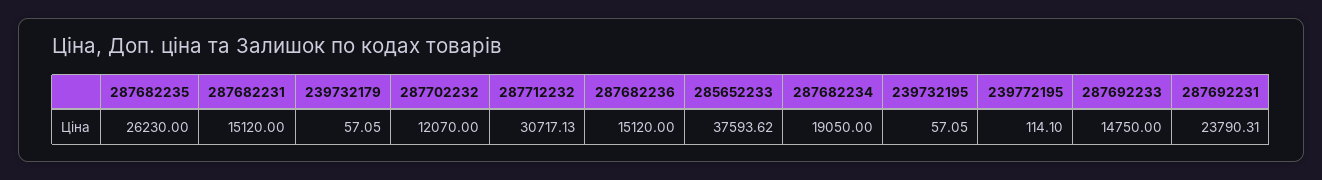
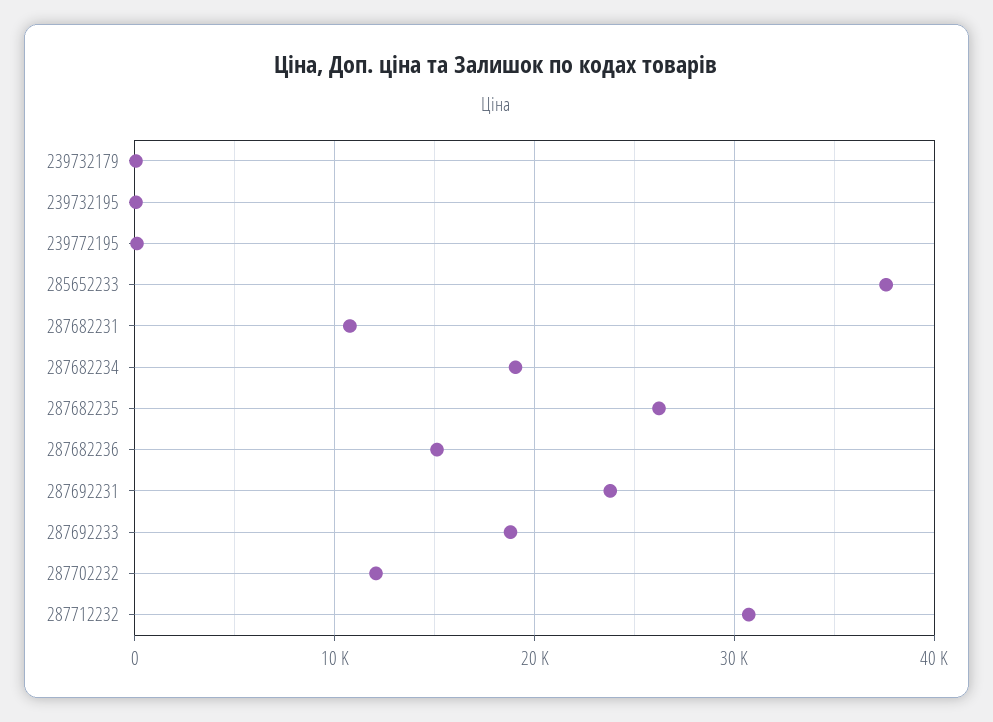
287682231: 15120 -> 11000
287692233: 14750 -> 19000

